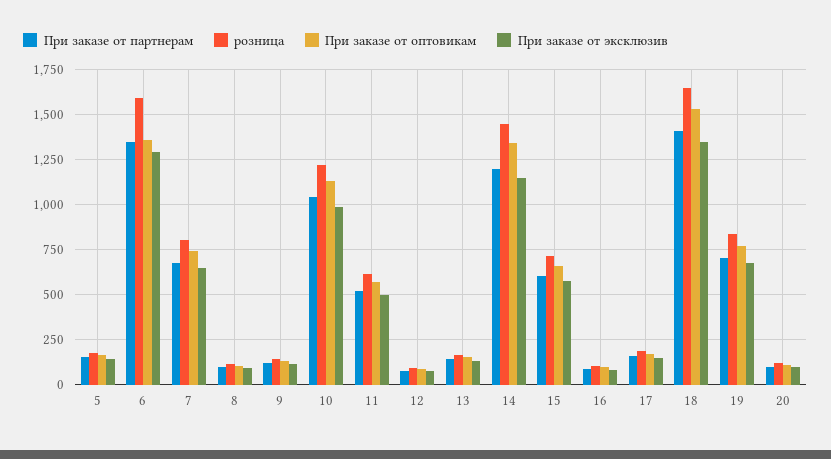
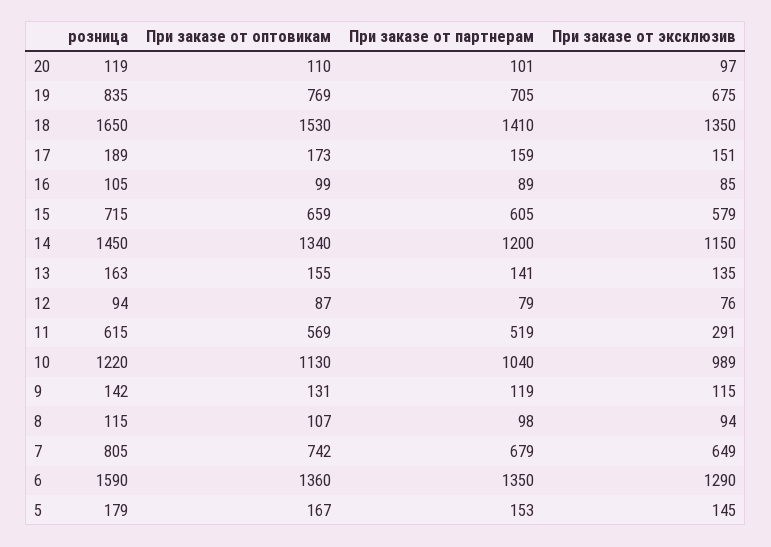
При заказе от эксклюзив, 11: 500 -> 291

